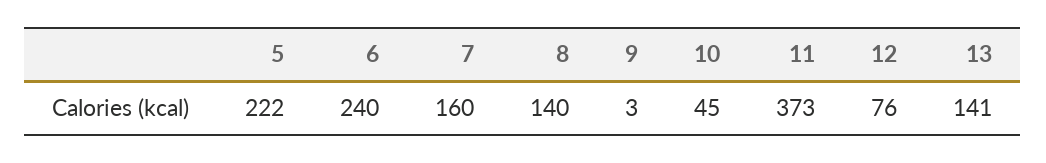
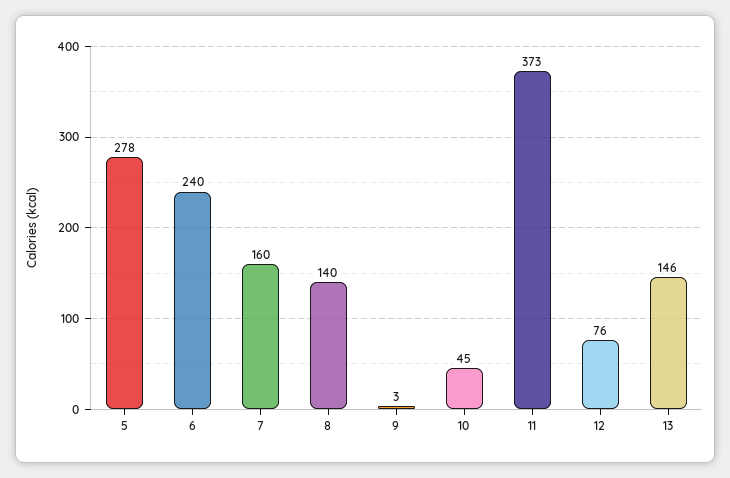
5: 222 -> 278
13: 141 -> 146

